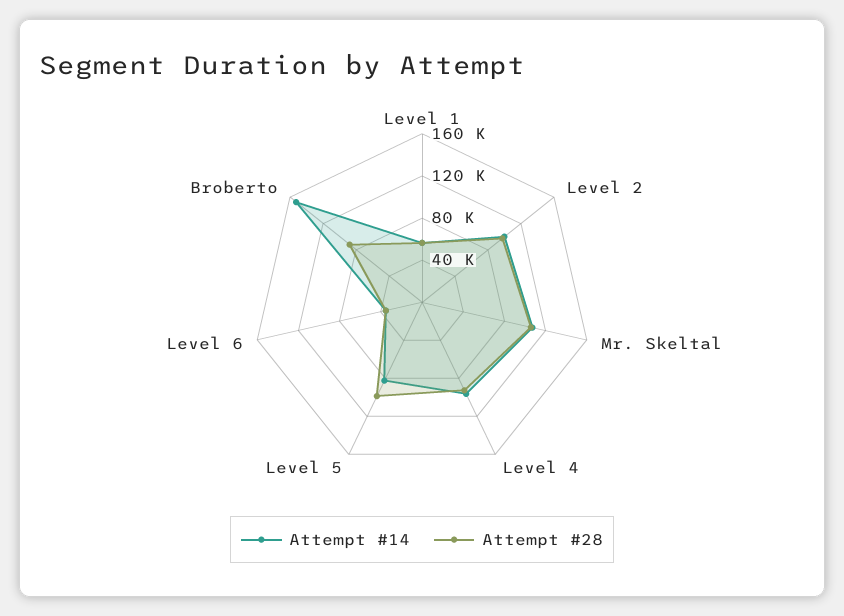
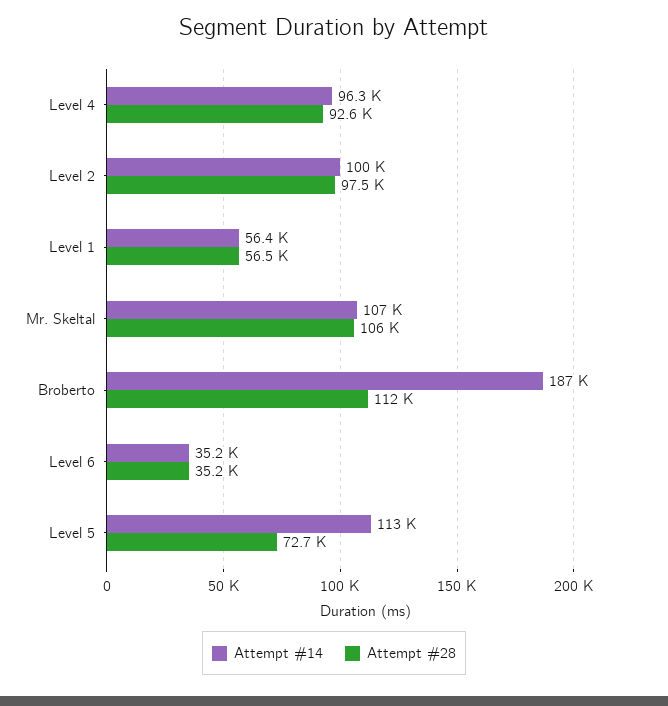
Attempt #14, Level 5: 80000 -> 113000
Attempt #28, Level 5: 100000 -> 72700
Attempt #14, Broberto: 150000 -> 187000
Attempt #28, Broberto: 90000 -> 112000

